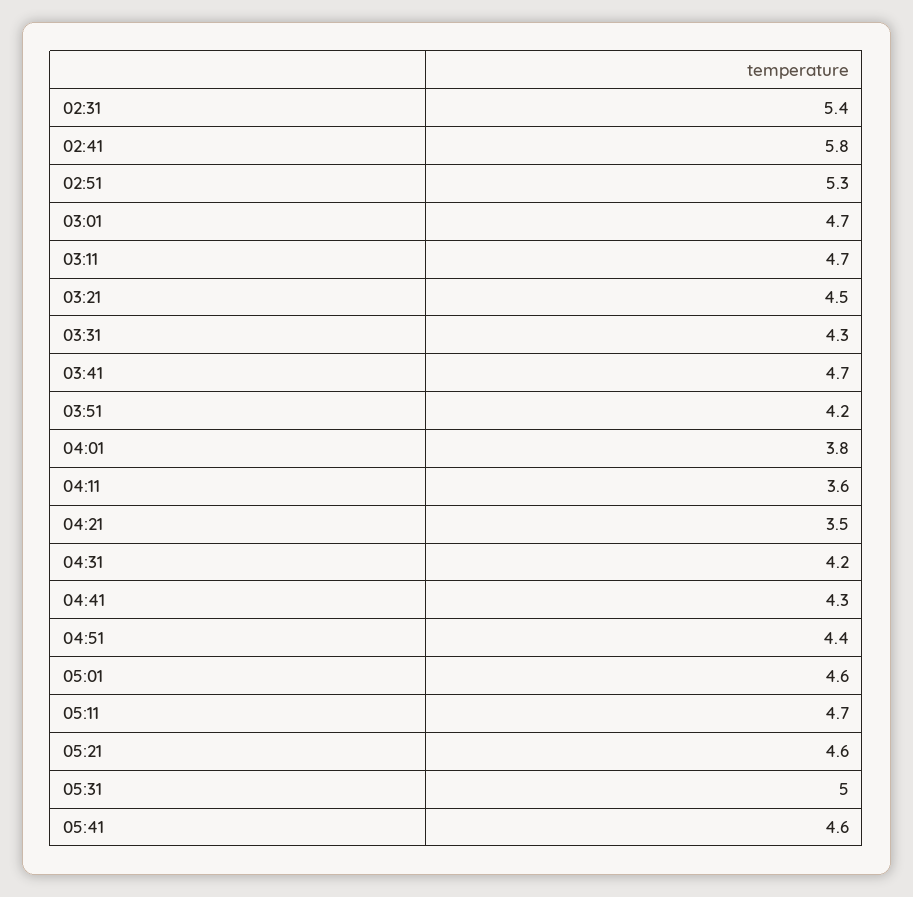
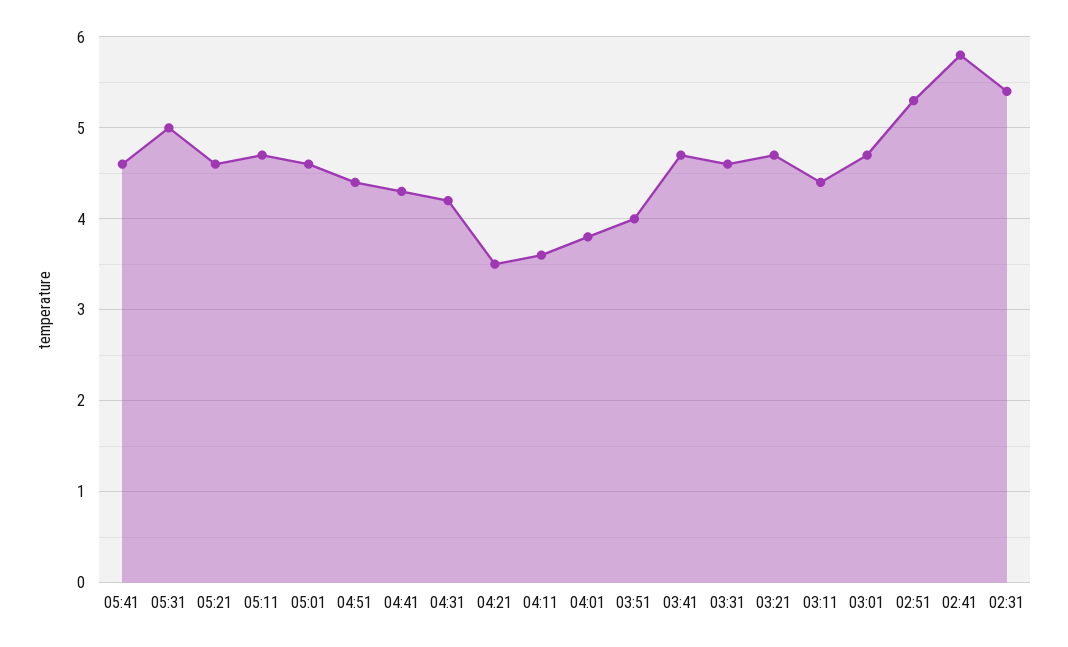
03:11: 4.7 -> 4.4
03:21: 4.5 -> 4.7
03:31: 4.3 -> 4.6
03:51: 4.2 -> 4

